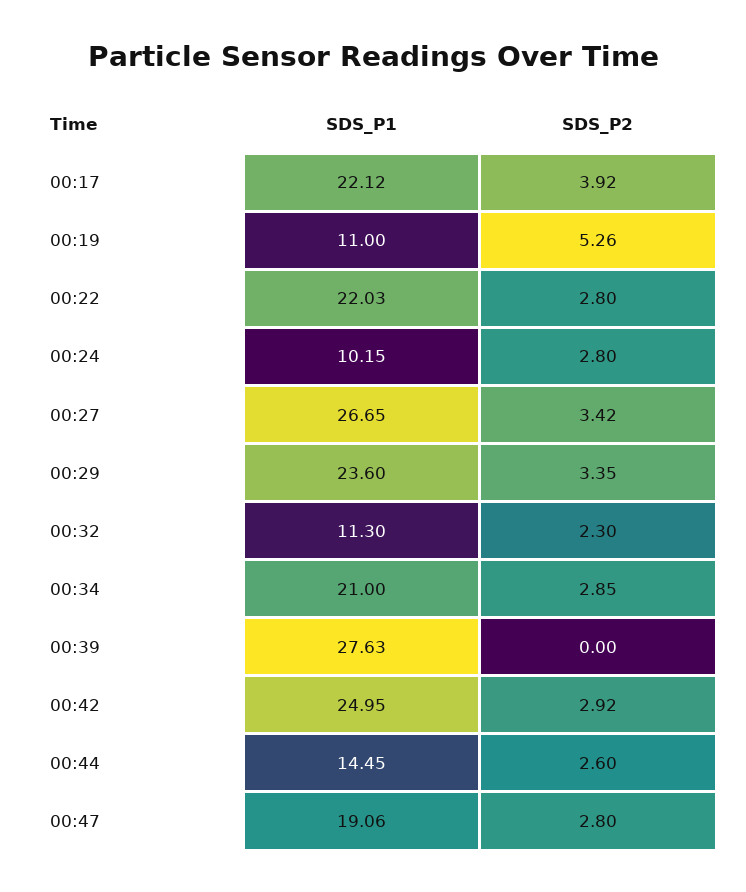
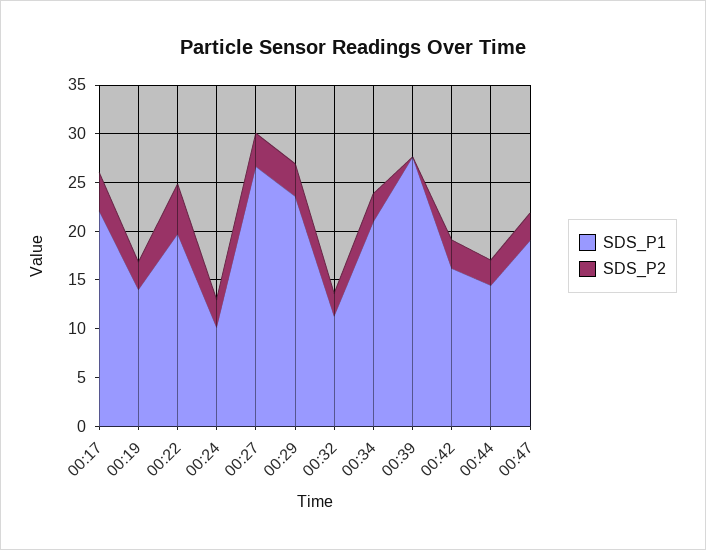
SDS_P1, 00:19: 11 -> 14
SDS_P2, 00:19: 5.26 -> 3
SDS_P1, 00:22: 22.03 -> 20
SDS_P2, 00:22: 2.8 -> 5
SDS_P1, 00:42: 24.95 -> 16

